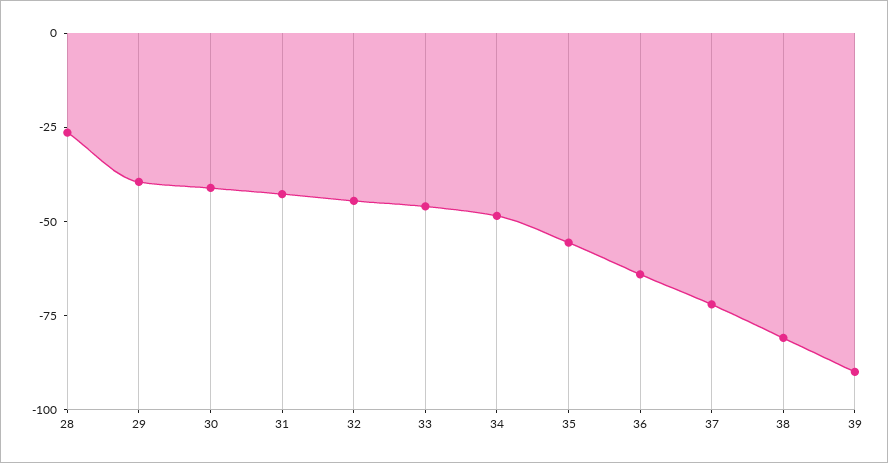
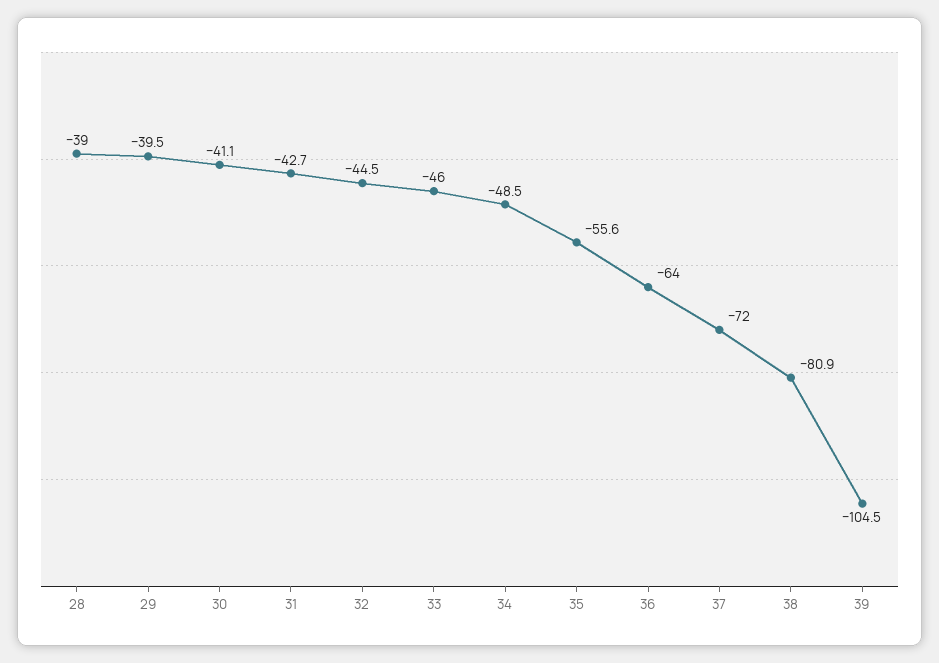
28: -25 -> -39
39: -90 -> -104.5

